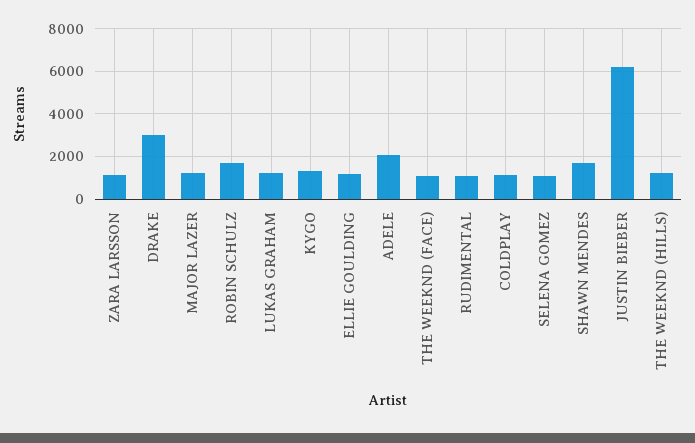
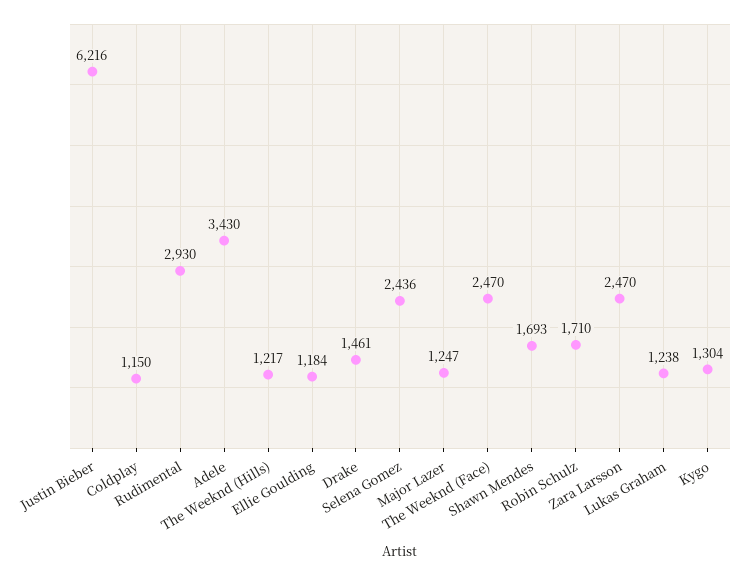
ZARA LARSSON: 1000 -> 2470
DRAKE: 3000 -> 1461
ADELE: 2000 -> 3430
THE WEEKND (FACE): 1000 -> 2470
RUDIMENTAL: 1000 -> 2930
SELENA GOMEZ: 1000 -> 2436

